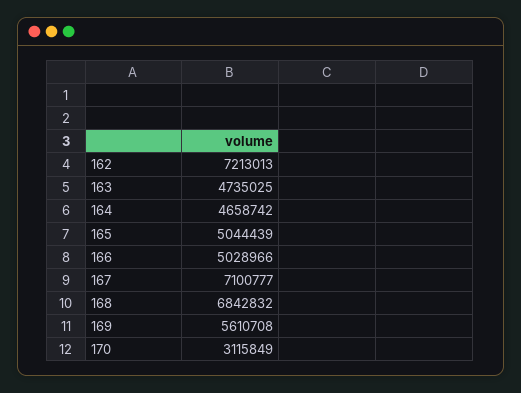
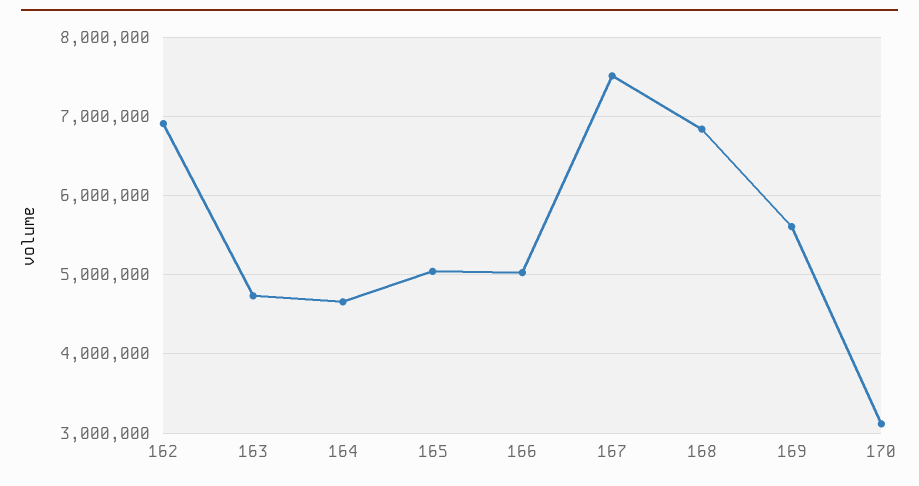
162: 7213013 -> 6900000
167: 7100777 -> 7500000

